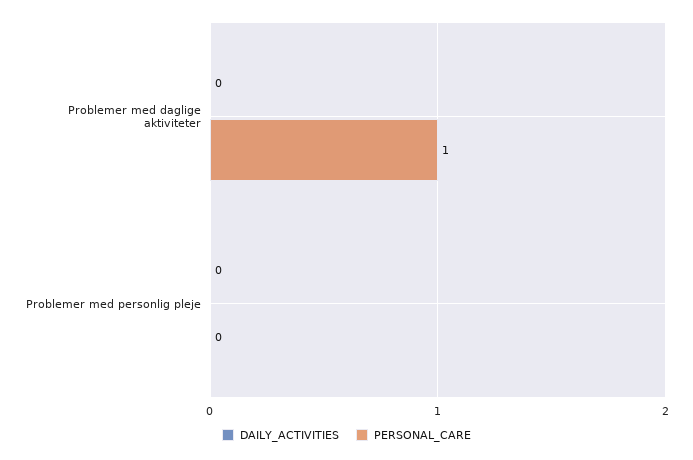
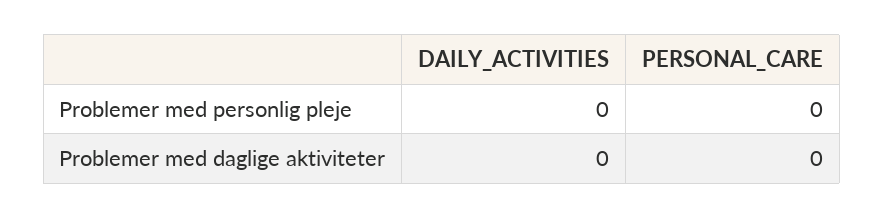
PERSONAL_CARE, Problemer med daglige aktiviteter: 1 -> 0

